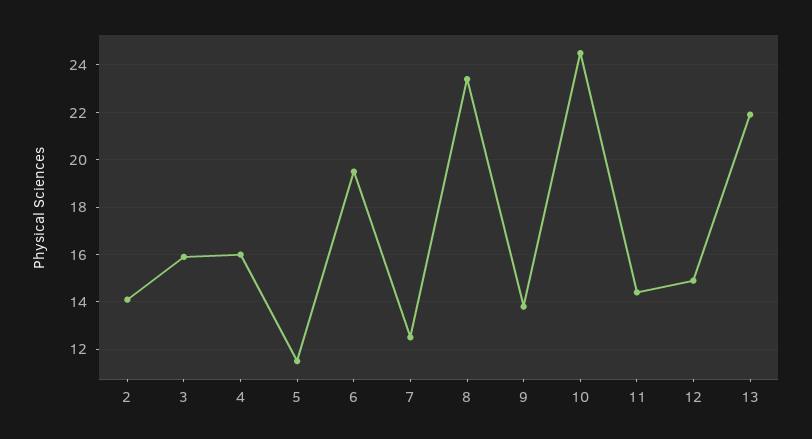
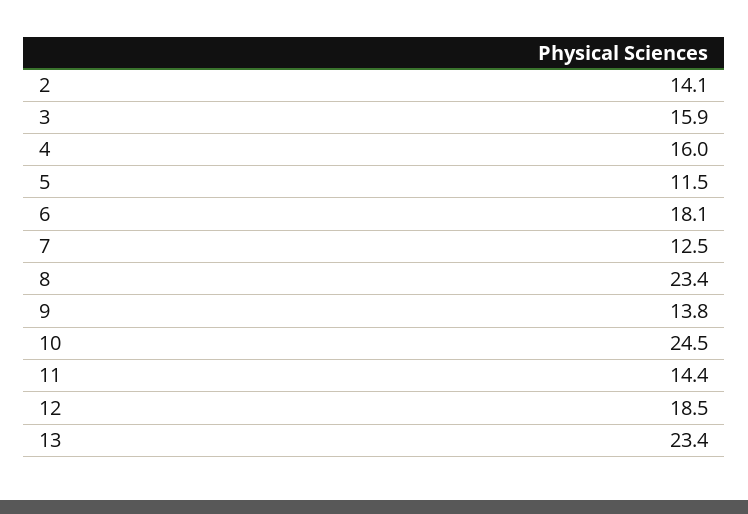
6: 19.5 -> 18.1
12: 15 -> 18.5
13: 22 -> 23.4

